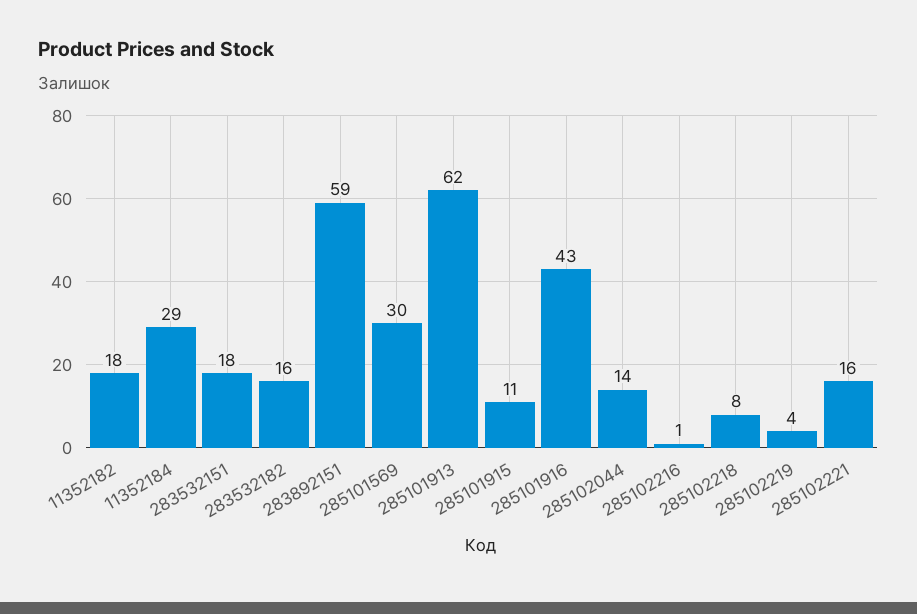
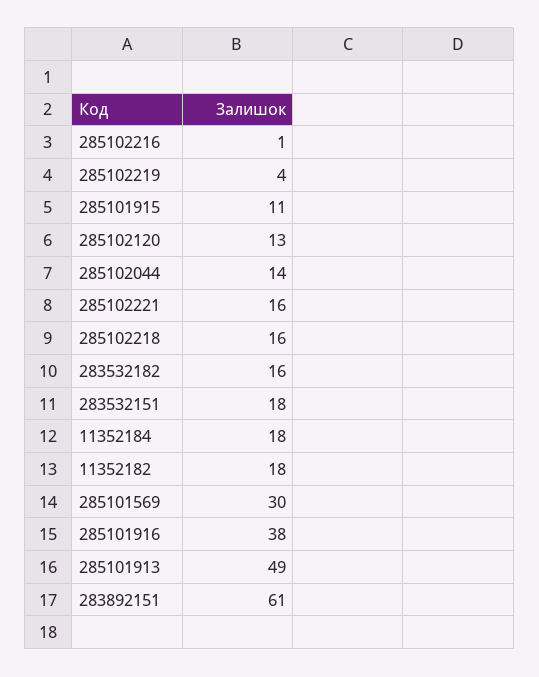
11352184: 29 -> 18
283892151: 59 -> 61
285101913: 62 -> 49
285101916: 43 -> 38
285102218: 8 -> 16
285102120: none -> 13

